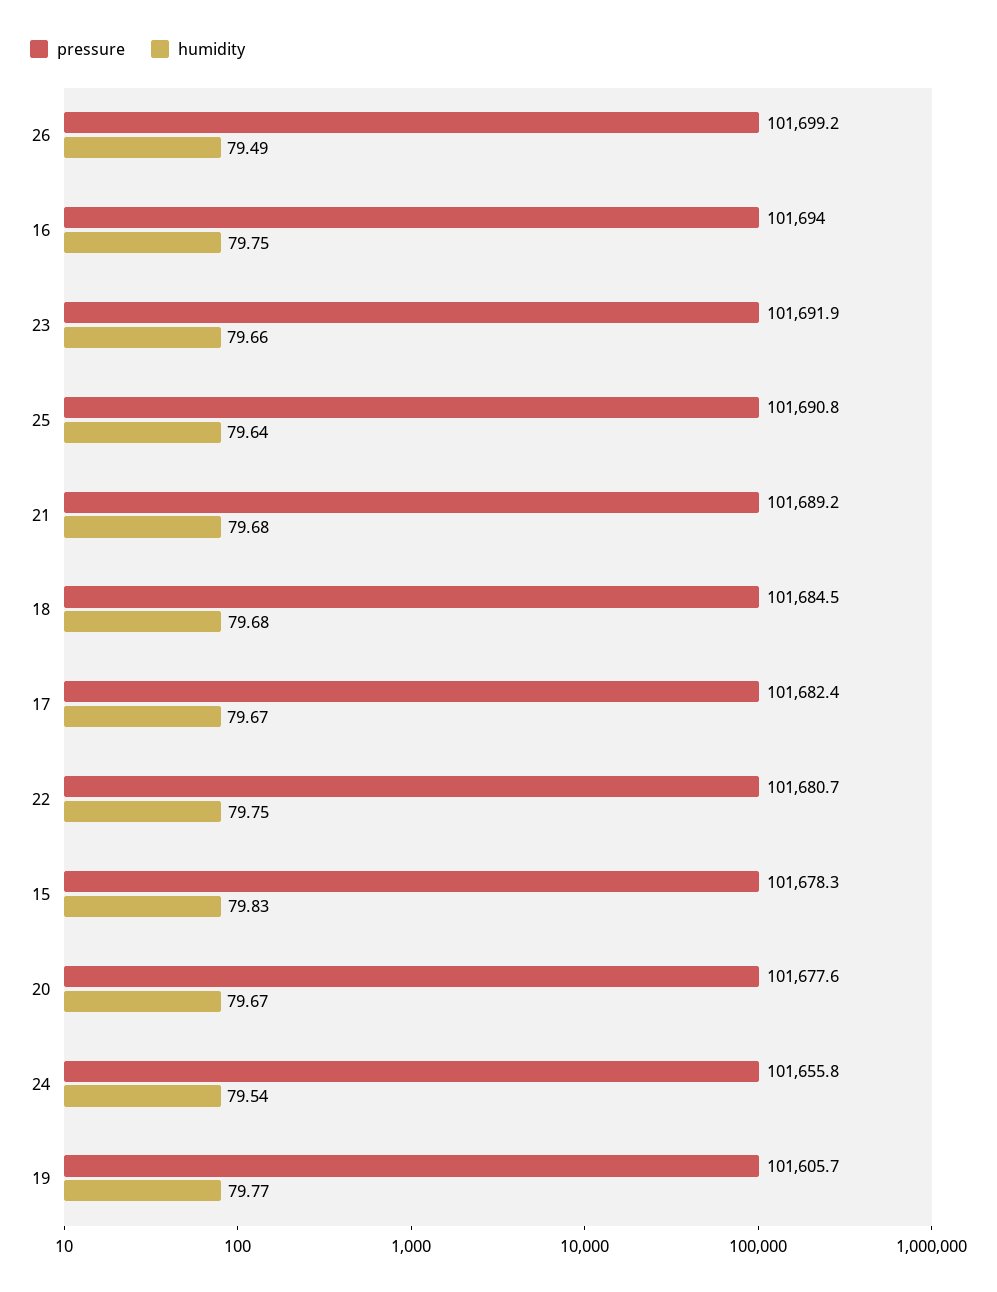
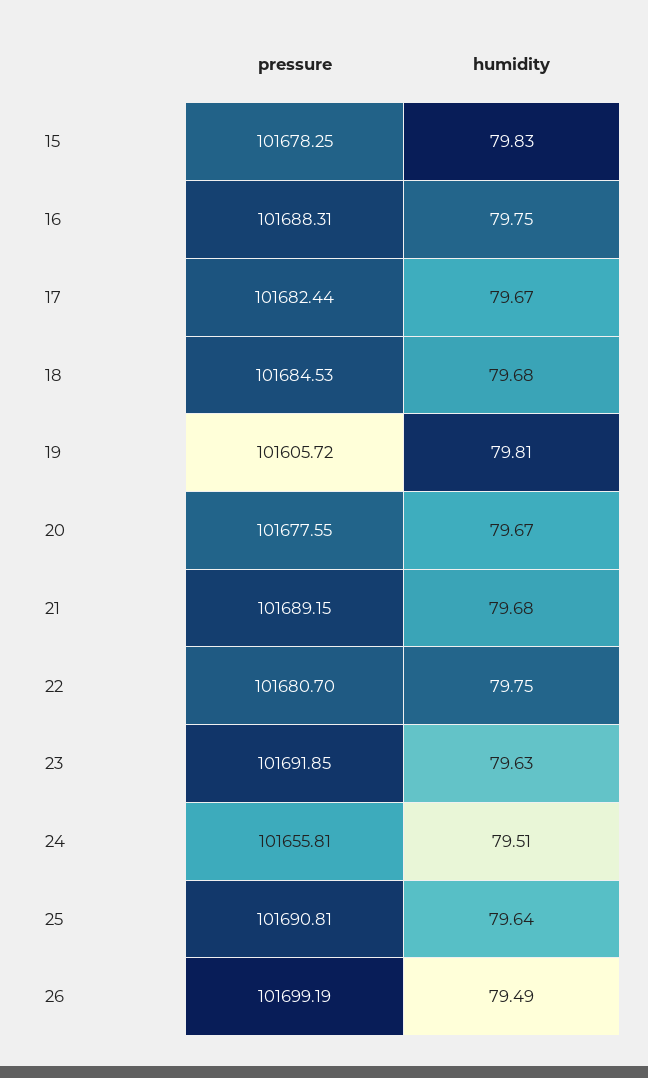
pressure, 16: 101694 -> 101688.31
humidity, 23: 79.66 -> 79.63
humidity, 24: 79.54 -> 79.51
humidity, 19: 79.77 -> 79.81

